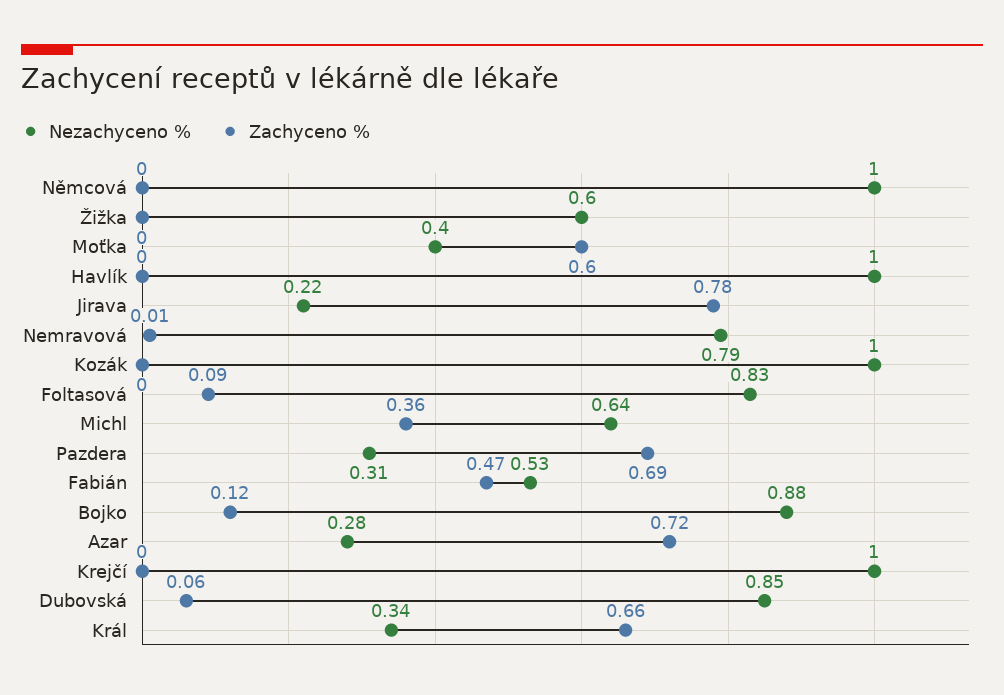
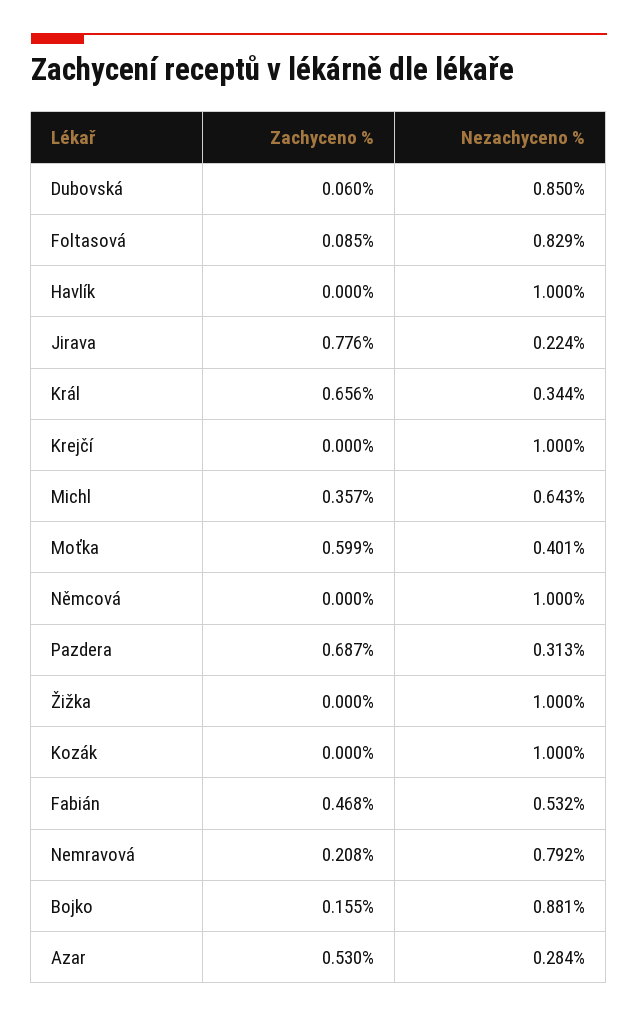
Nezachyceno %, Žižka: 0.6 -> 1
Zachyceno %, Nemravová: 0.01 -> 0.208
Zachyceno %, Bojko: 0.12 -> 0.155
Zachyceno %, Azar: 0.72 -> 0.53

